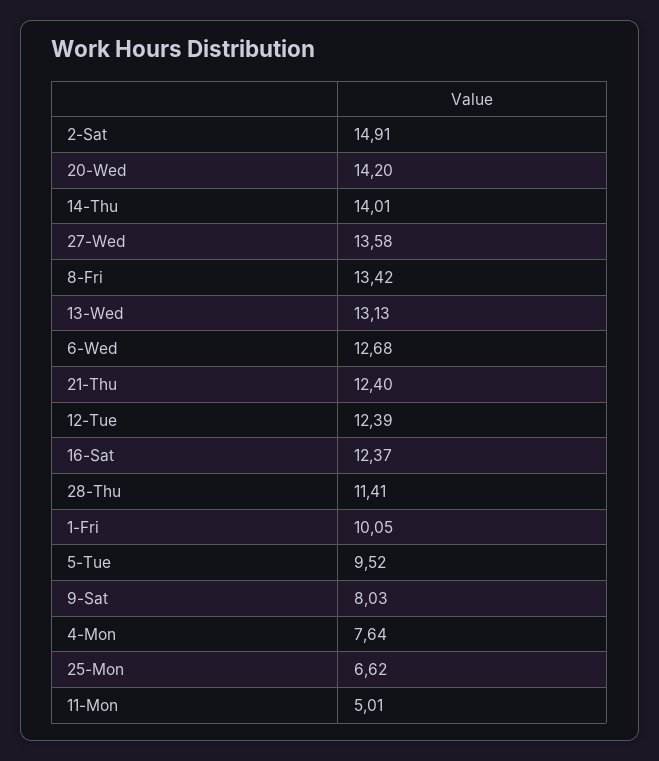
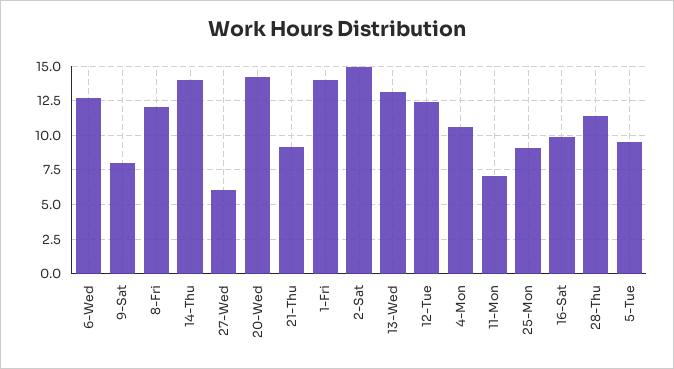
27-Wed: 13.58 -> 6
8-Fri: 13.42 -> 12
21-Thu: 12.4 -> 9
16-Sat: 12.37 -> 10
1-Fri: 10.05 -> 14
4-Mon: 7.64 -> 10.5
25-Mon: 6.62 -> 9
11-Mon: 5.01 -> 7

